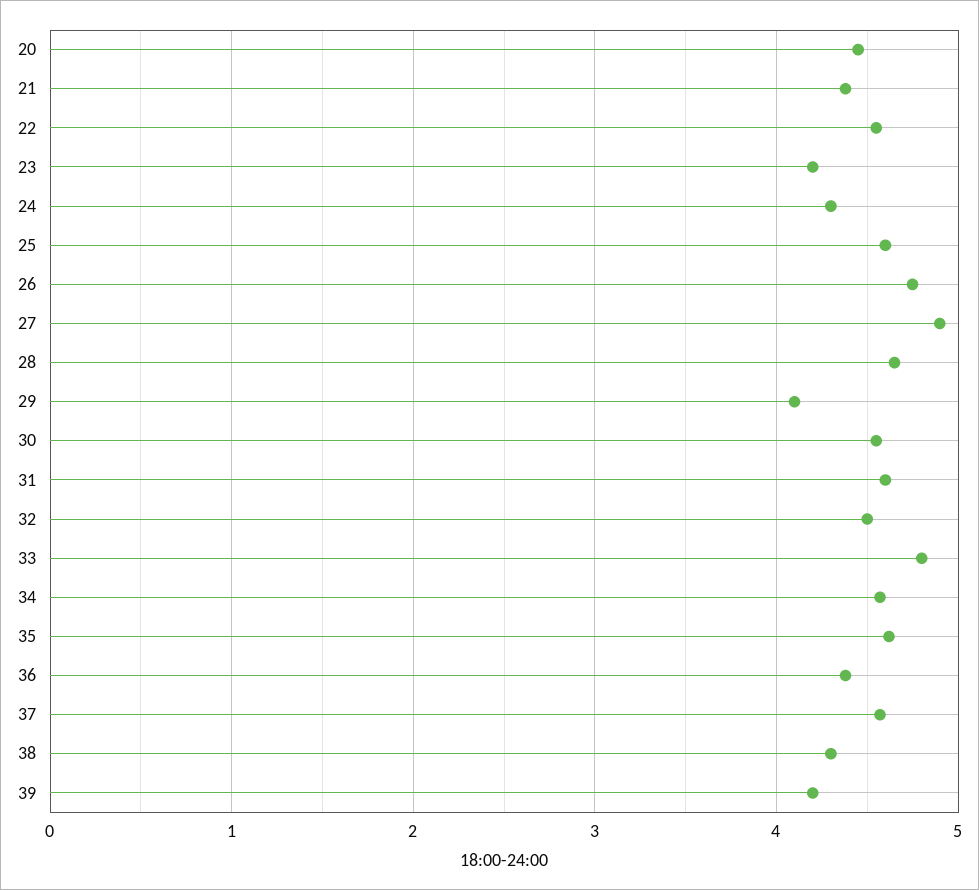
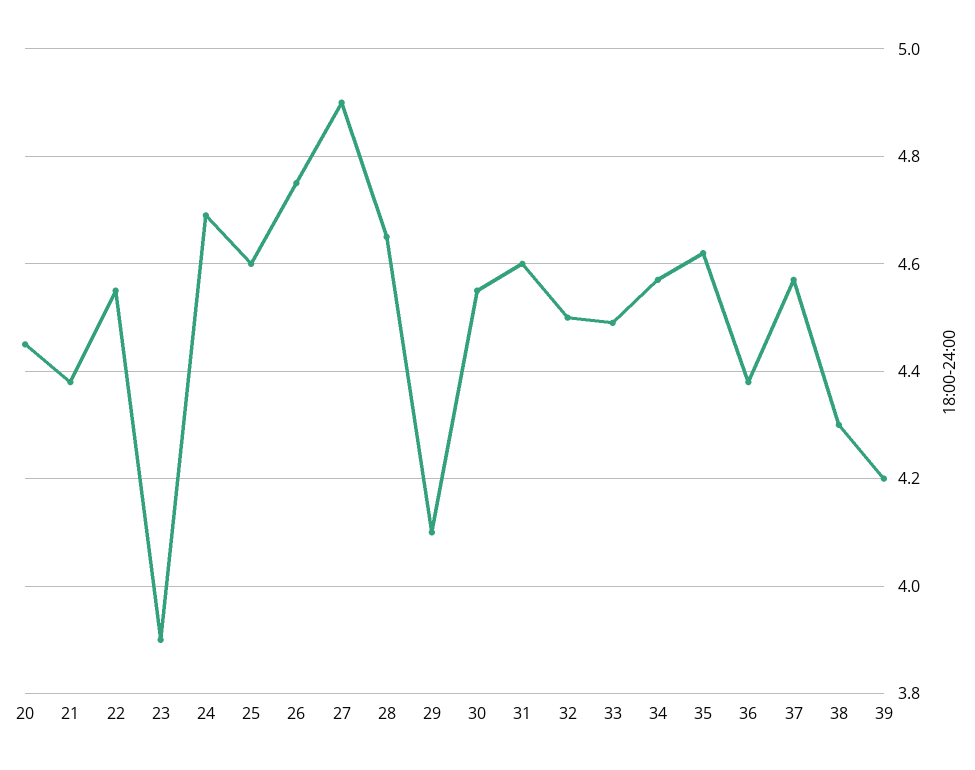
23: 4.2 -> 3.9
24: 4.3 -> 4.7
33: 4.8 -> 4.5

